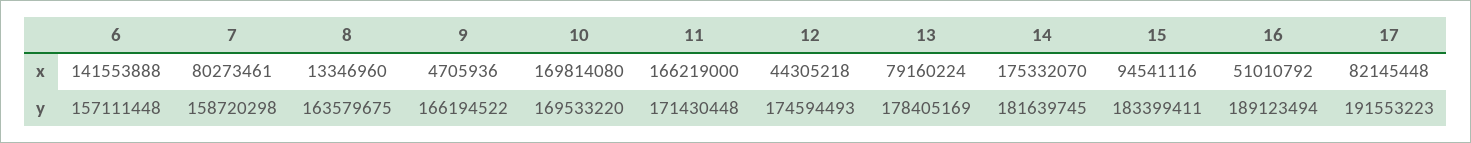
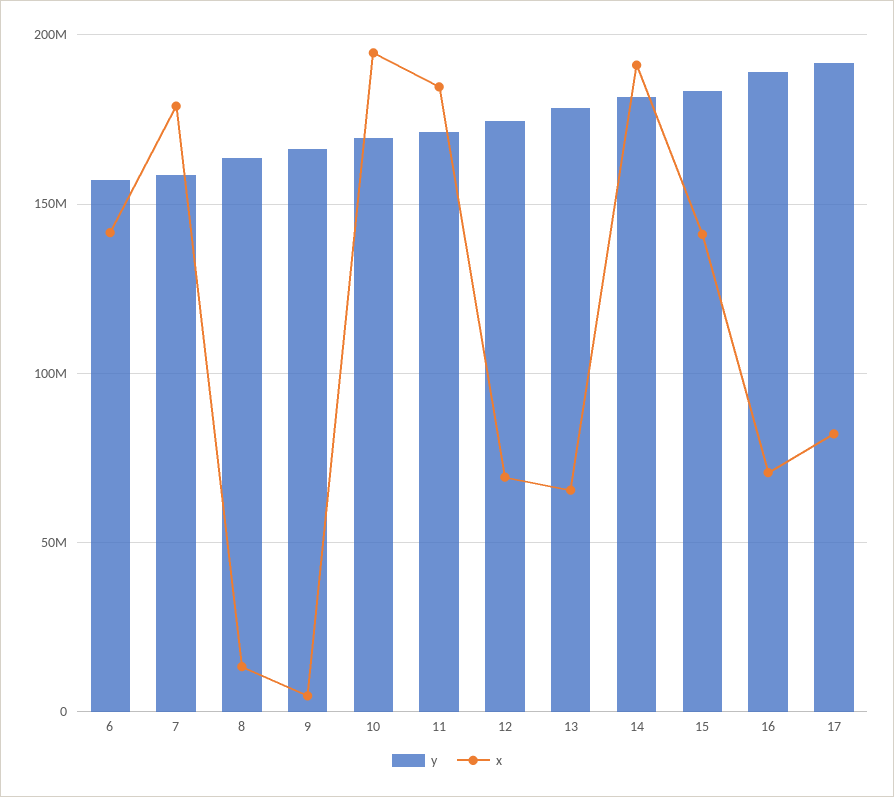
x, 7: 80273461 -> 180000000
x, 10: 169814080 -> 195000000
x, 11: 166219000 -> 185000000
x, 12: 44305218 -> 70000000
x, 13: 79160224 -> 65000000
x, 14: 175332070 -> 190000000
x, 15: 94541116 -> 140000000
x, 16: 51010792 -> 70000000

